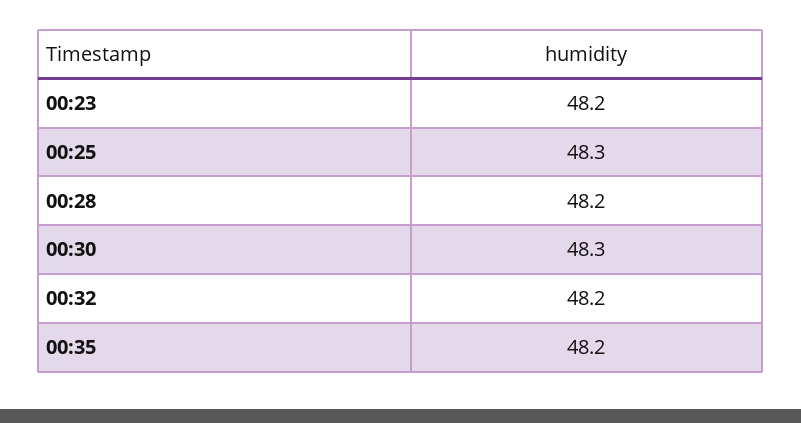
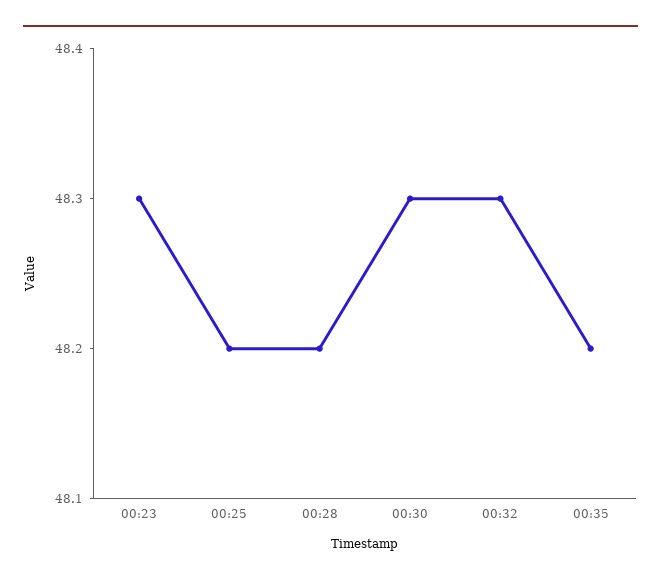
00:23: 48.2 -> 48.3
00:25: 48.3 -> 48.2
00:32: 48.2 -> 48.3

